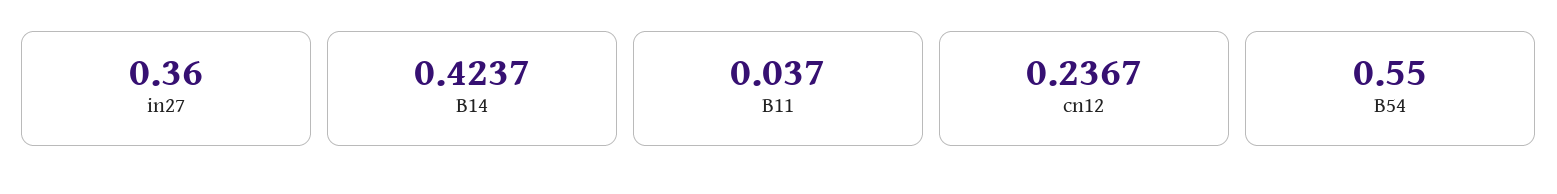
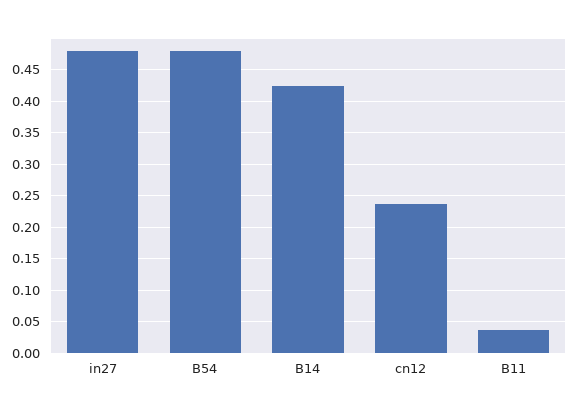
in27: 0.36 -> 0.48
B54: 0.55 -> 0.48

